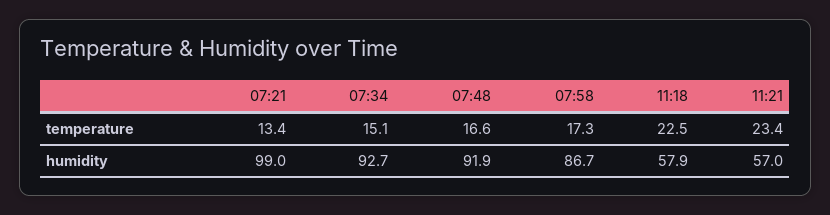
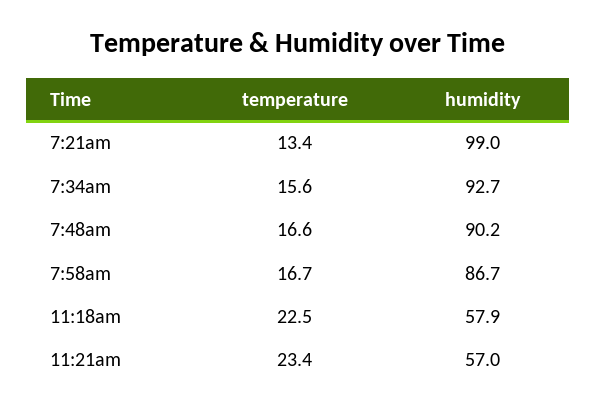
07:34, temperature: 15.1 -> 15.6
07:58, temperature: 17.3 -> 16.7
07:48, humidity: 91.9 -> 90.2

